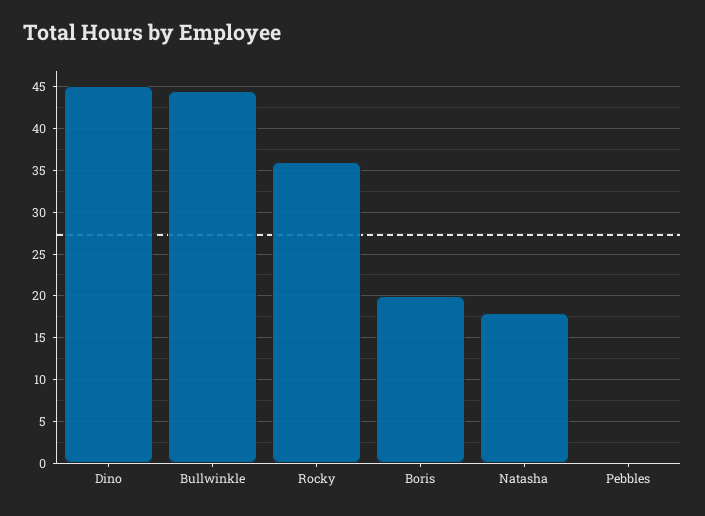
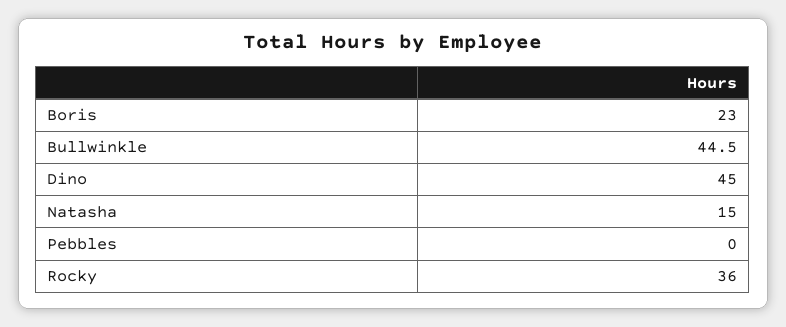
Boris: 20 -> 23
Natasha: 18 -> 15

